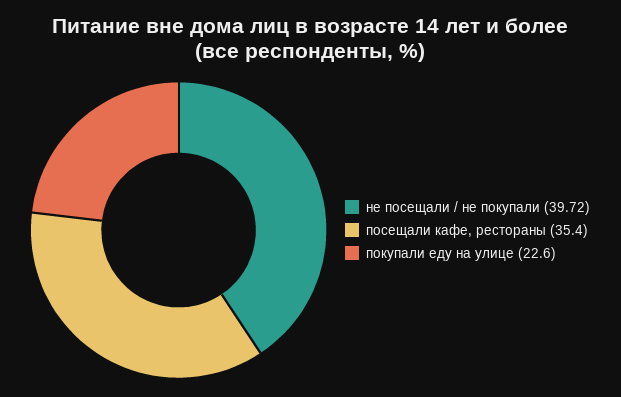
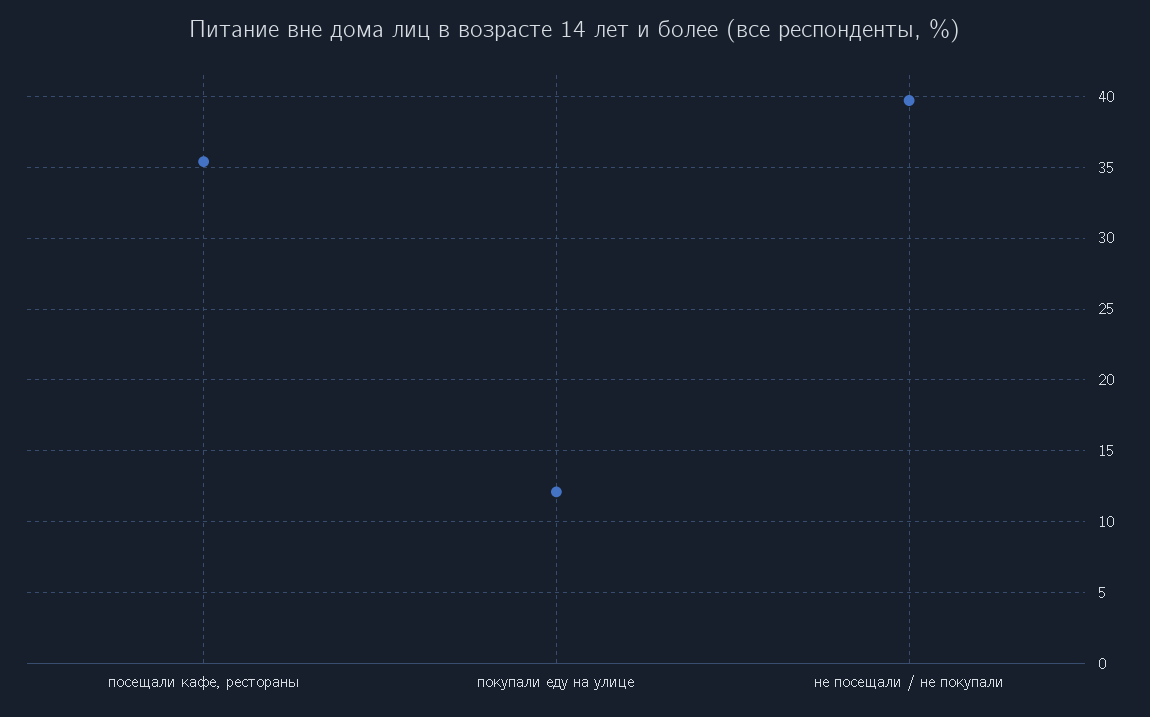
покупали еду на улице: 22.6 -> 12

